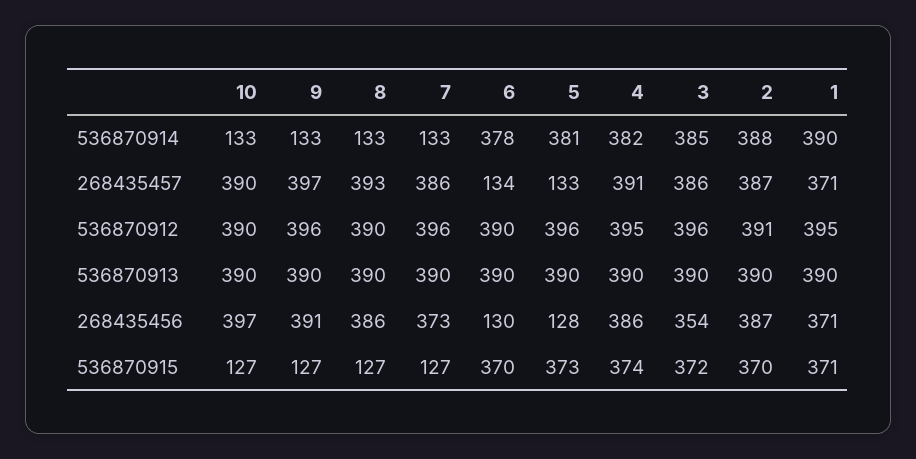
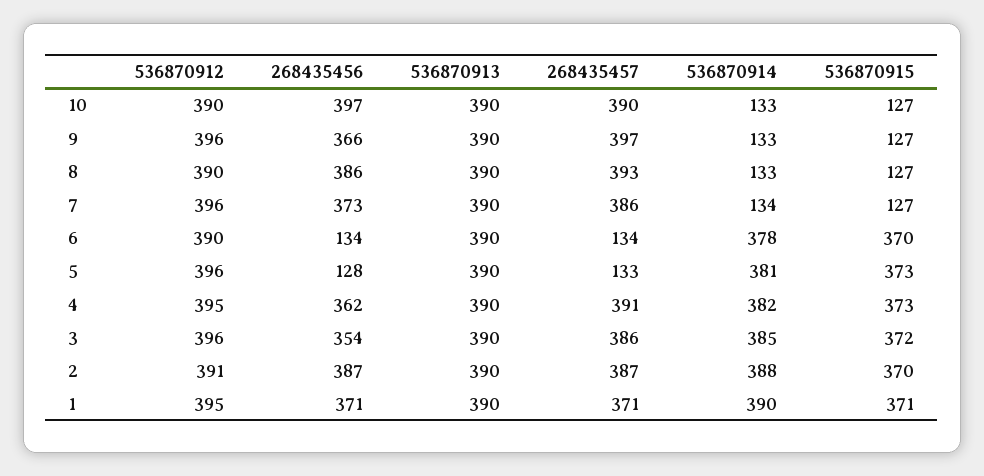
7, 536870914: 133 -> 134
9, 268435456: 391 -> 366
6, 268435456: 130 -> 134
4, 268435456: 386 -> 362
4, 536870915: 374 -> 373

